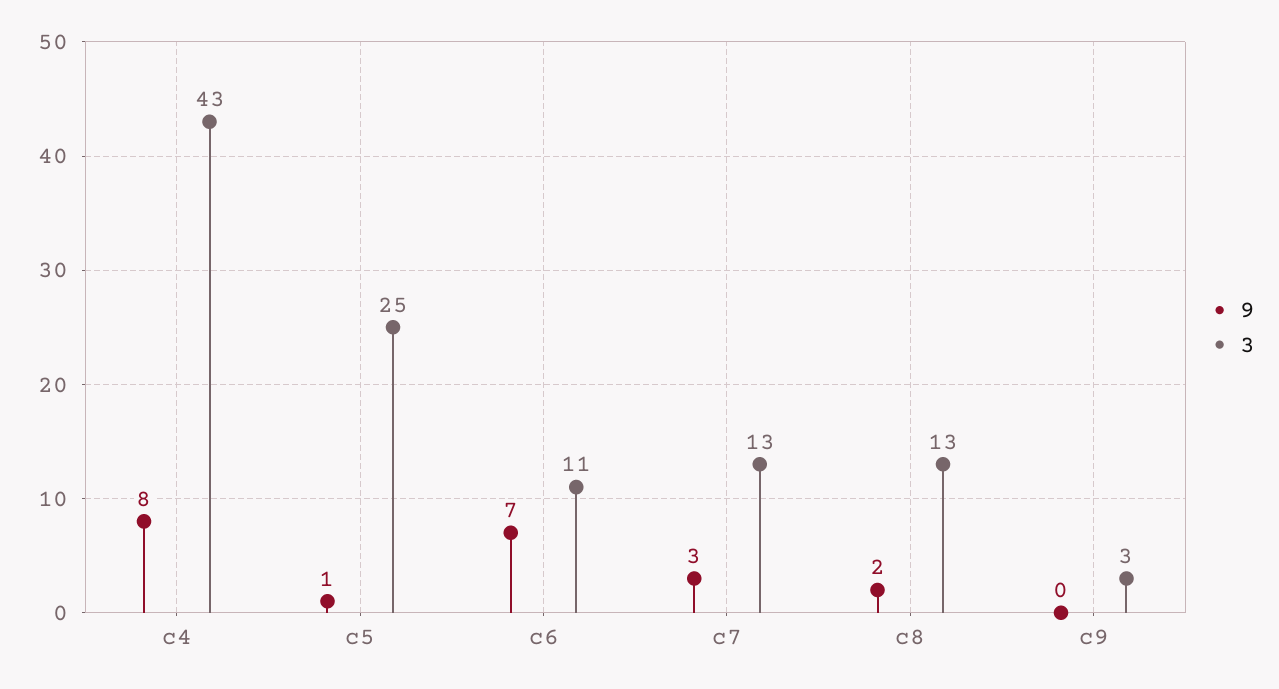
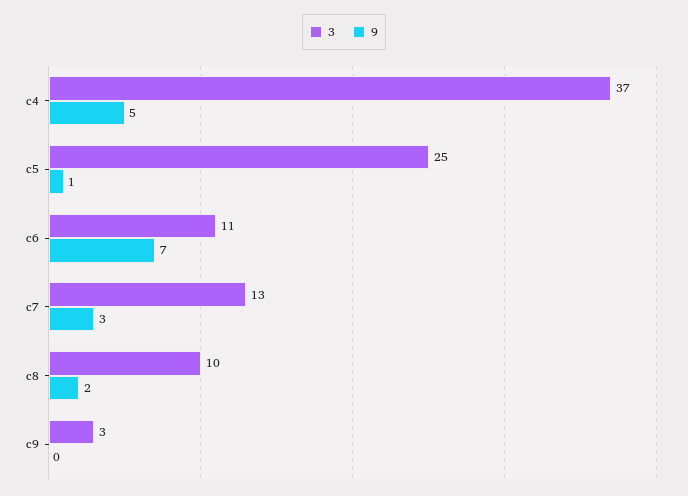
9, c4: 8 -> 5
3, c4: 43 -> 37
3, c8: 13 -> 10

